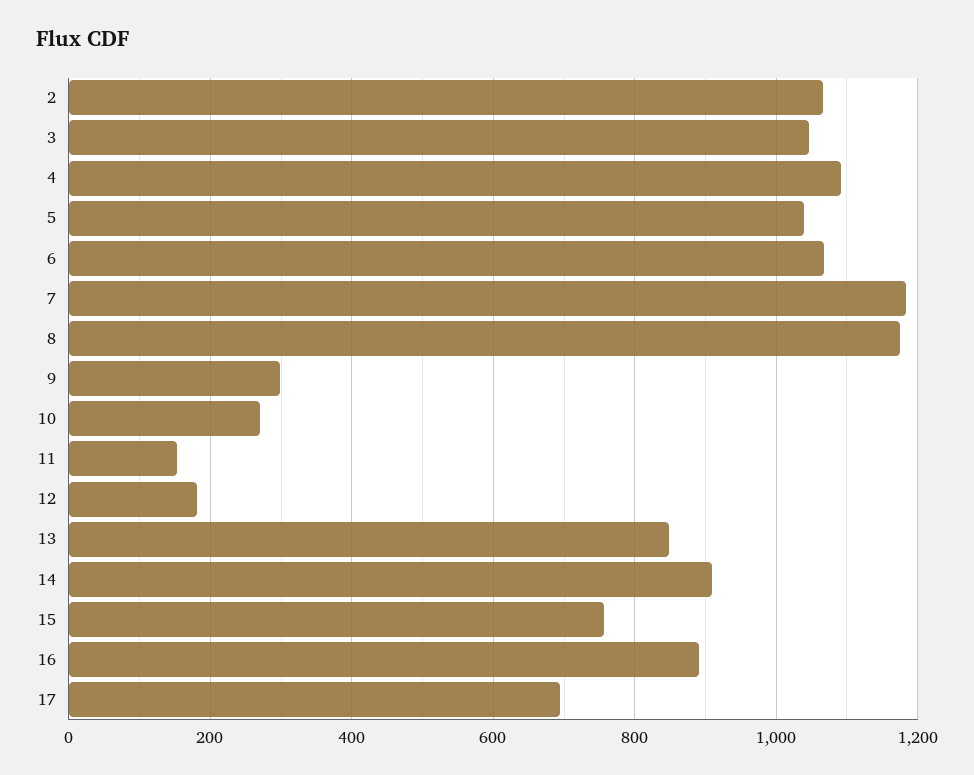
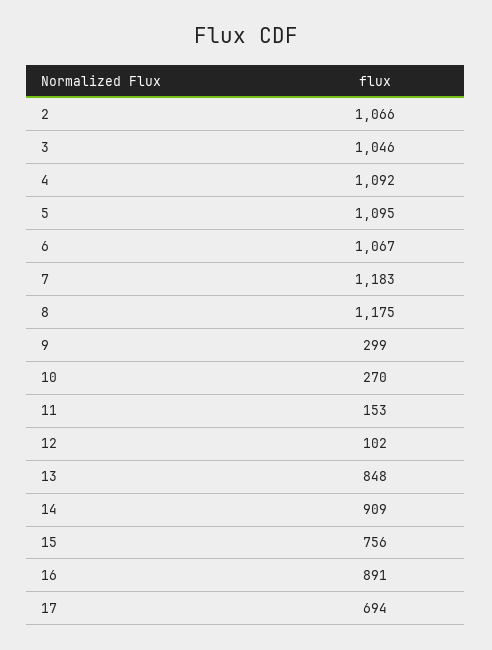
5: 1040 -> 1095
12: 180 -> 102

